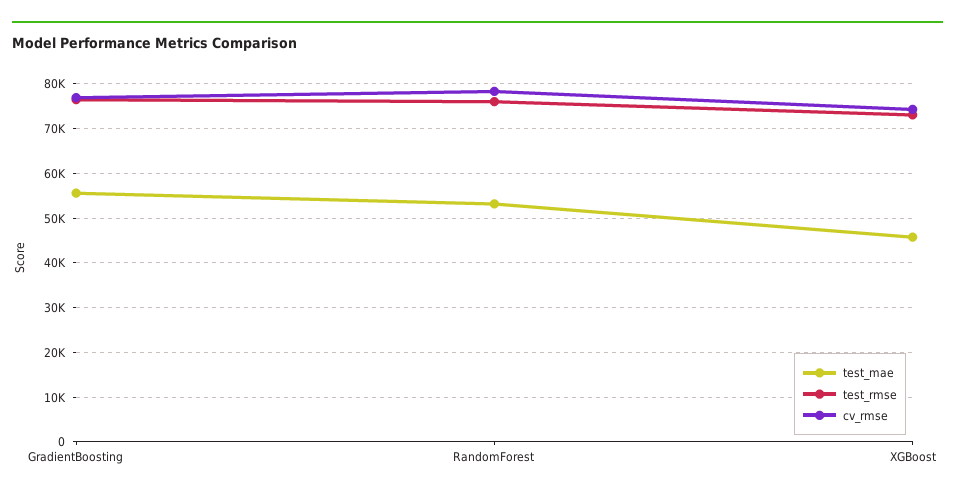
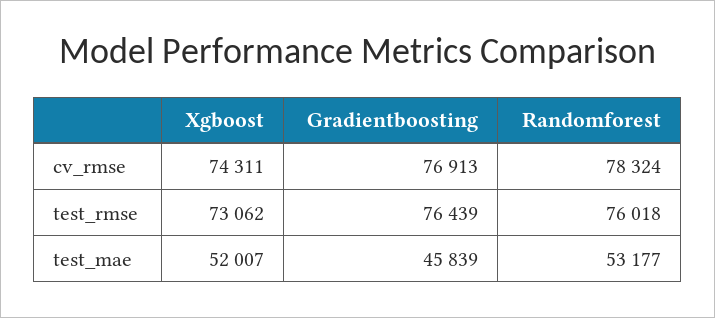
test_mae, GradientBoosting: 56000 -> 45839
test_mae, XGBoost: 46000 -> 52007

